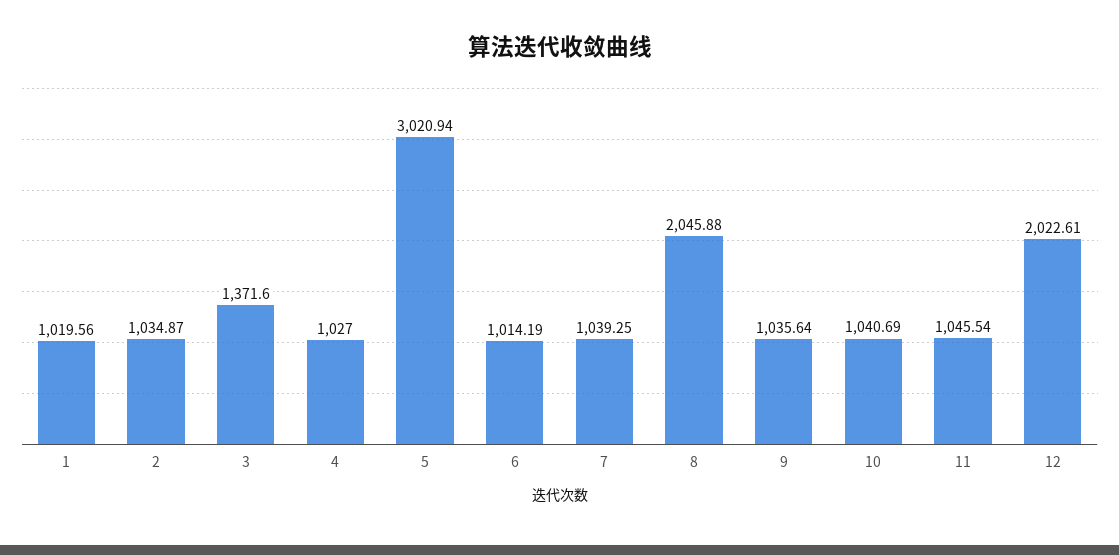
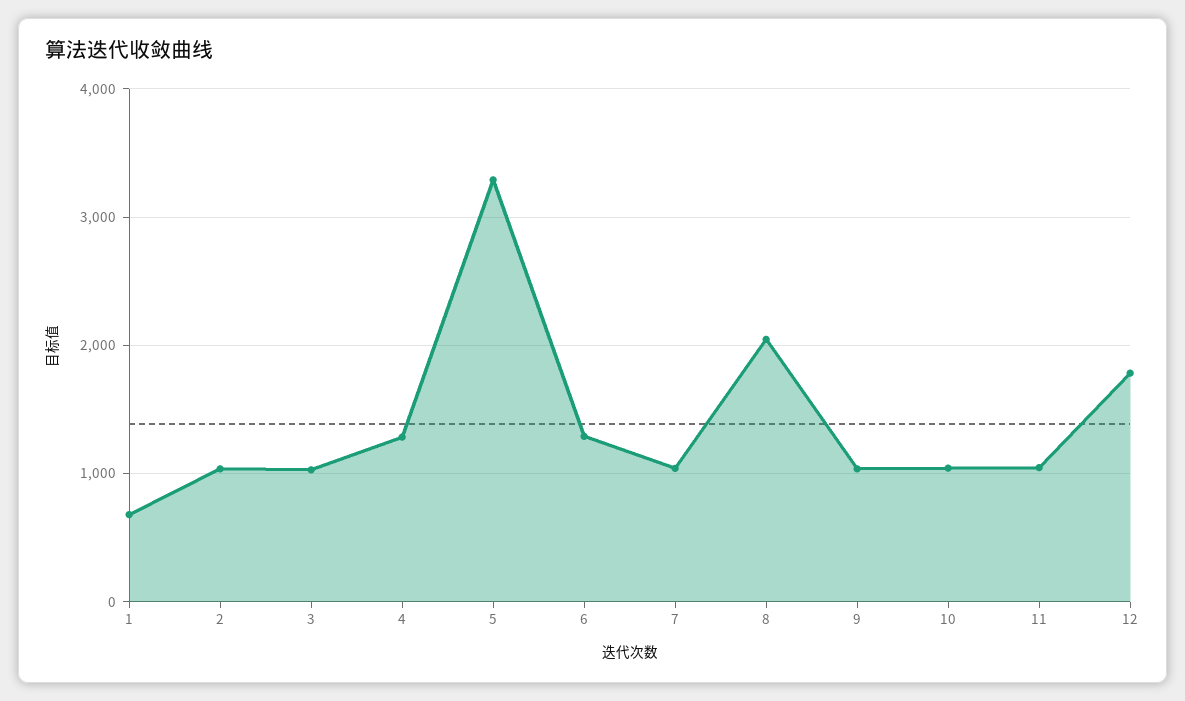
1: 1019.56 -> 700
3: 1371.6 -> 1000
4: 1027 -> 1300
5: 3020.94 -> 3300
6: 1014.19 -> 1300
12: 2022.61 -> 1800

